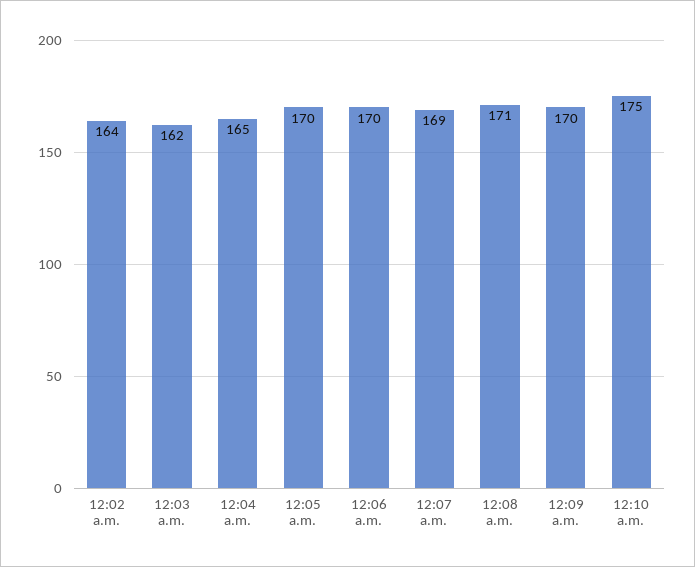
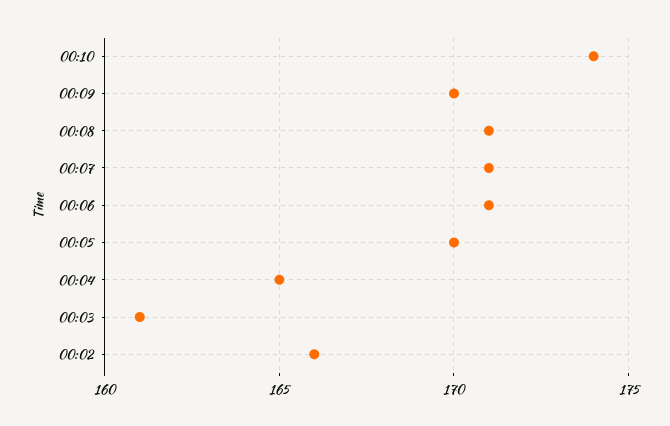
12:02 a.m.: 164 -> 166
12:03 a.m.: 162 -> 161
12:06 a.m.: 170 -> 171
12:07 a.m.: 169 -> 171
12:10 a.m.: 175 -> 174

